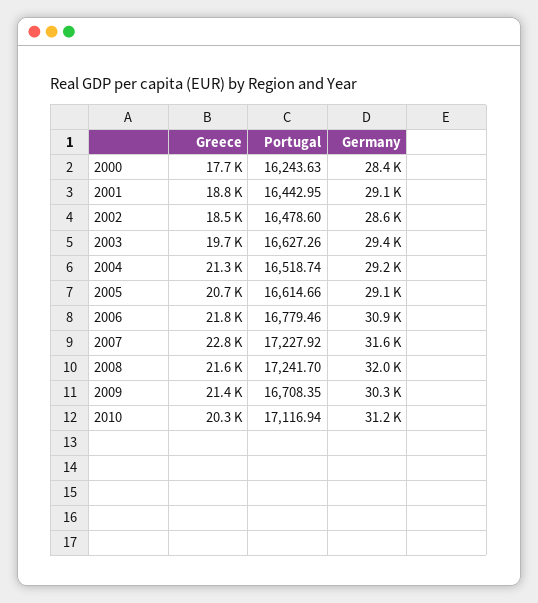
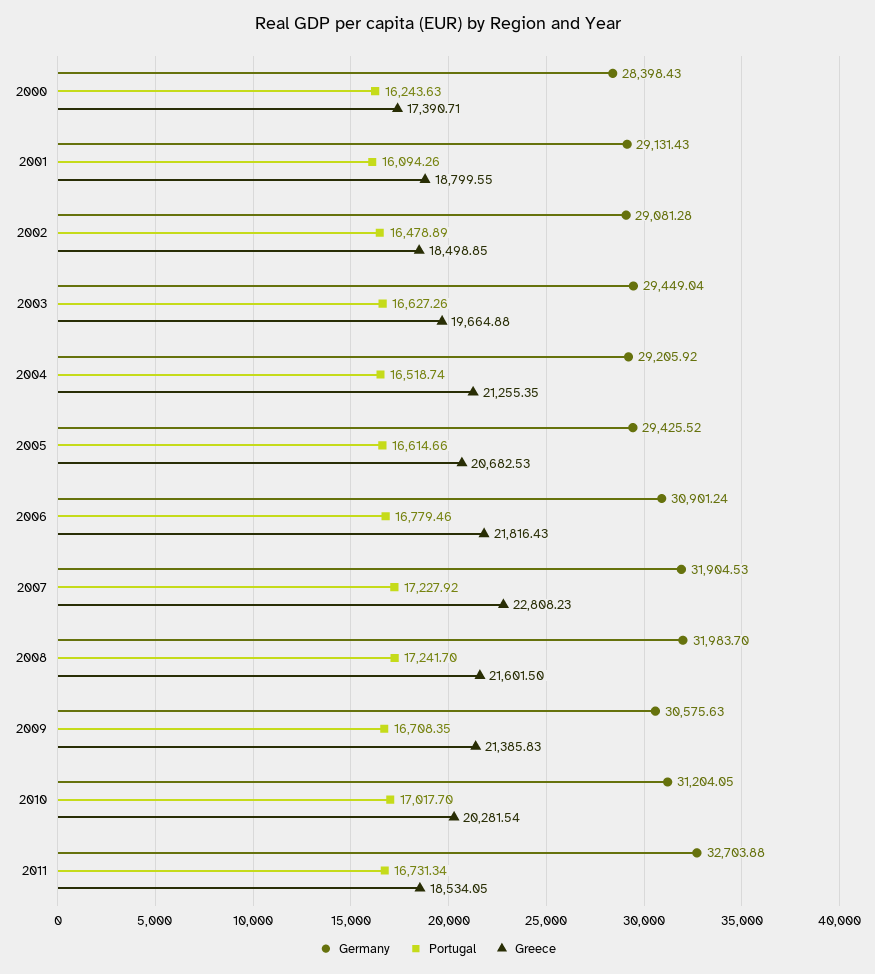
Greece, 2000: 17700 -> 17390.71
Portugal, 2001: 16442.95 -> 16094.26
Portugal, 2002: 16478.6 -> 16478.89
Germany, 2002: 28600 -> 29081.28
Germany, 2005: 29100 -> 29425.52
Germany, 2007: 31600 -> 31904.53
Germany, 2009: 30300 -> 30575.63
Portugal, 2010: 17116.94 -> 17017.7
Germany, 2011: none -> 32703.88
Portugal, 2011: none -> 16731.34
Greece, 2011: none -> 18534.05

